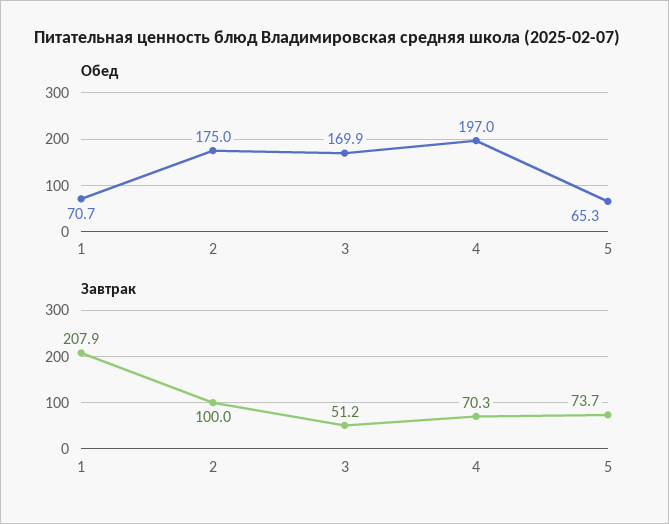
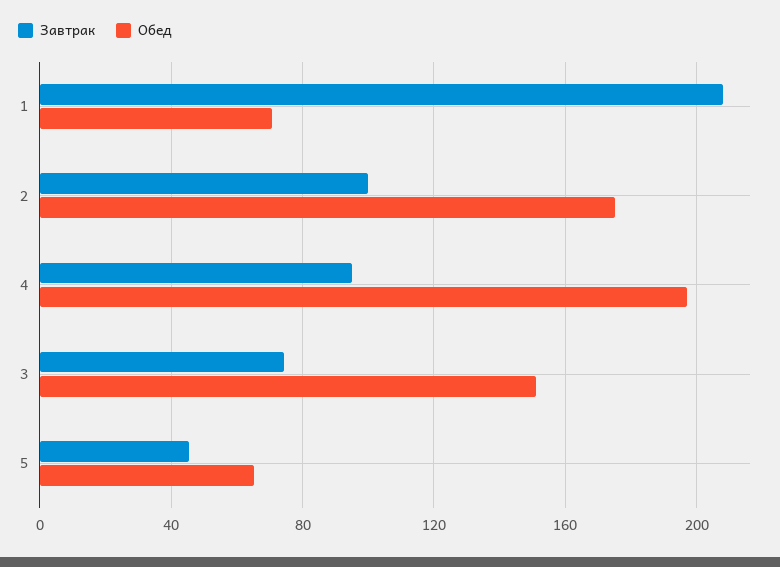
Обед, 3: 169.9 -> 150
Завтрак, 3: 51.2 -> 75
Завтрак, 4: 70.3 -> 95
Завтрак, 5: 73.7 -> 45

